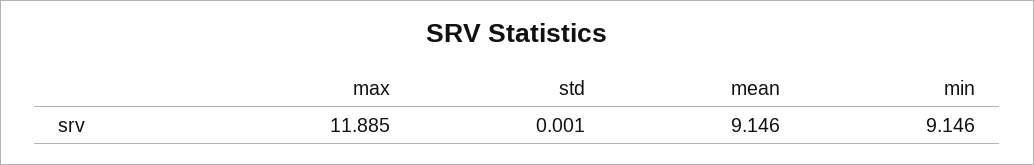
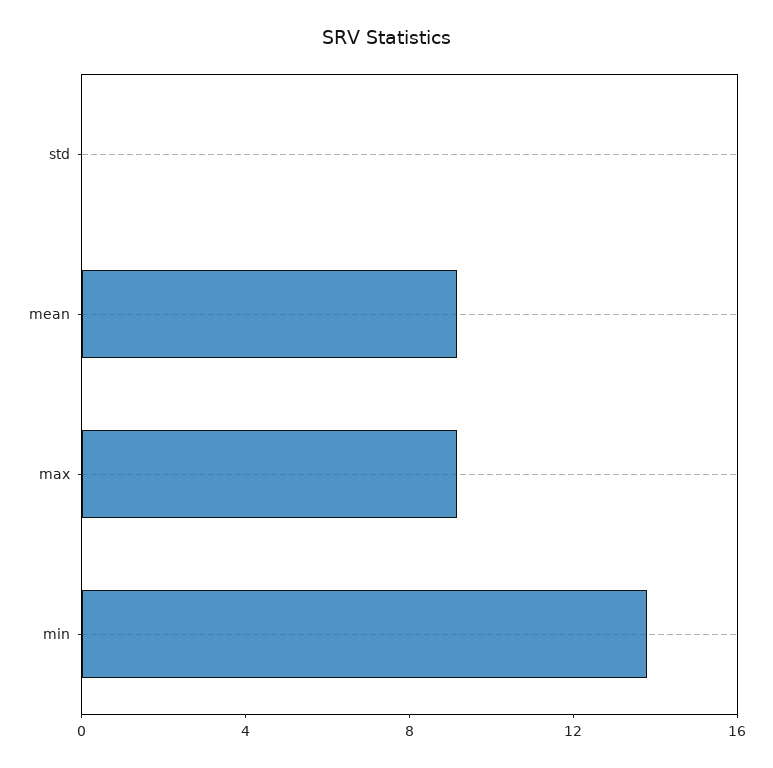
max: 11.885 -> 9
min: 9.146 -> 14

